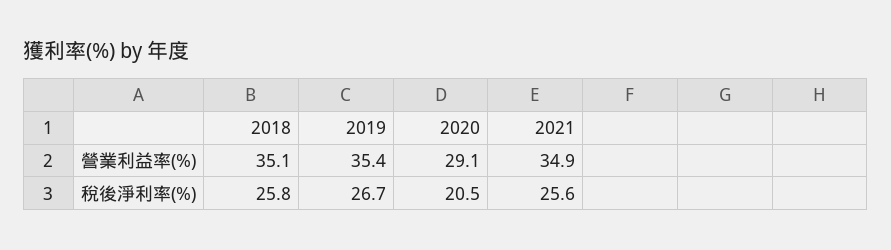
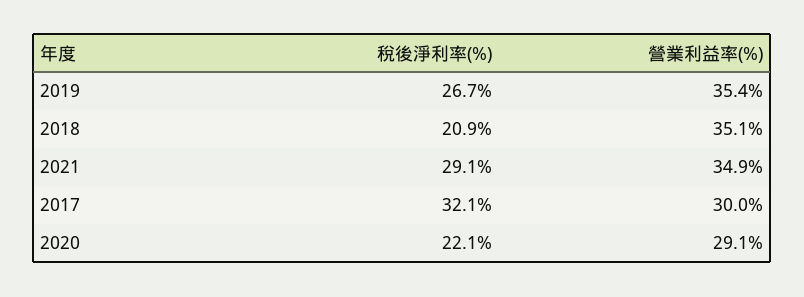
2018, 稅後淨利率(%): 25.8 -> 20.9
2020, 稅後淨利率(%): 20.5 -> 22.1
2021, 稅後淨利率(%): 25.6 -> 29.1
2017, 稅後淨利率(%): none -> 32.1
2017, 營業利益率(%): none -> 30

